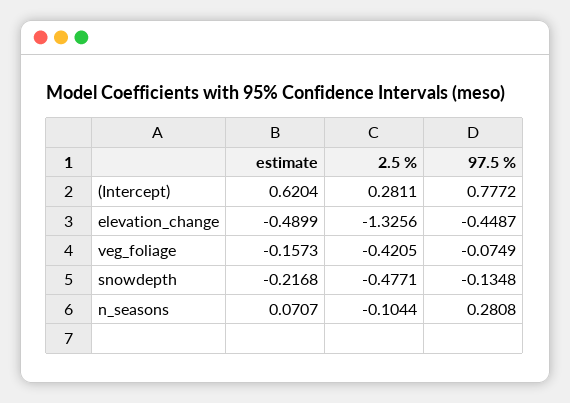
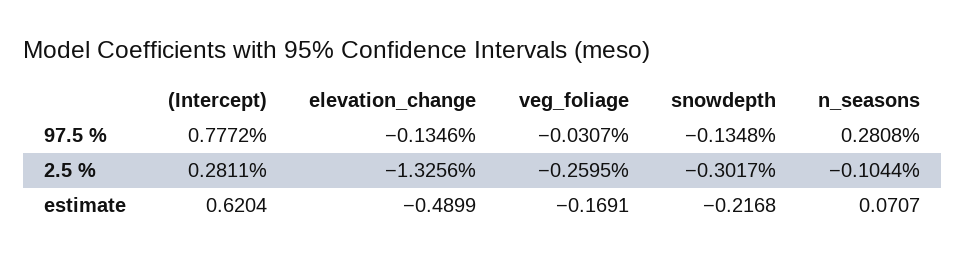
97.5 %, elevation_change: -0.4487 -> -0.1346
estimate, veg_foliage: -0.1573 -> -0.1691
2.5 %, veg_foliage: -0.4205 -> -0.2595
97.5 %, veg_foliage: -0.0749 -> -0.0307
2.5 %, snowdepth: -0.4771 -> -0.3017

